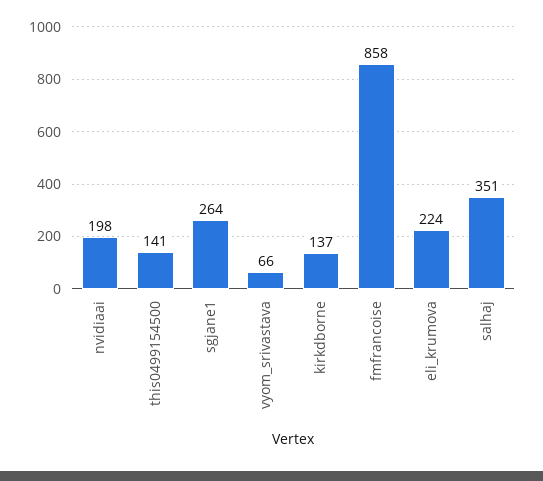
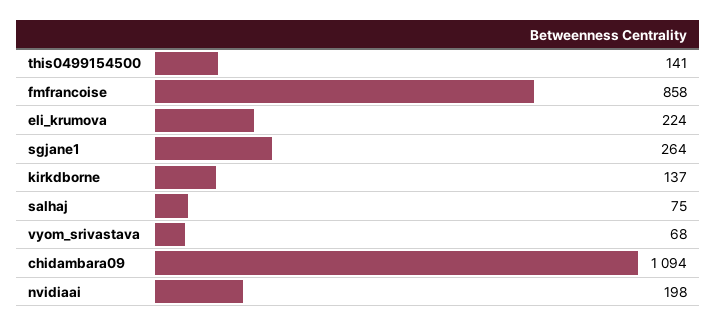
vyom_srivastava: 66 -> 68
salhaj: 351 -> 75
chidambara09: none -> 1094

